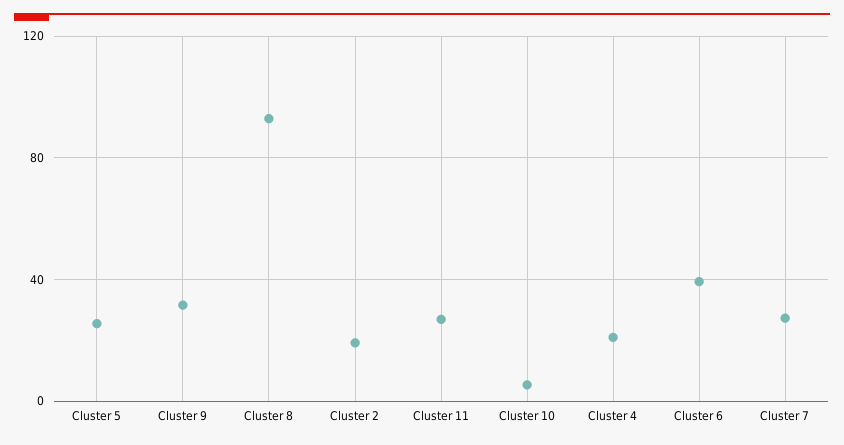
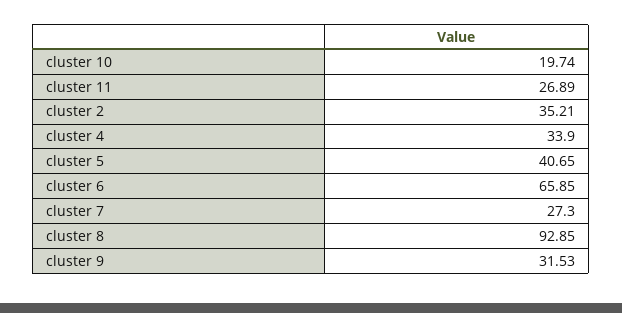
Cluster 5: 25 -> 40.65
Cluster 2: 20 -> 35.21
Cluster 10: 5 -> 19.74
Cluster 4: 20 -> 33.9
Cluster 6: 40 -> 65.85

